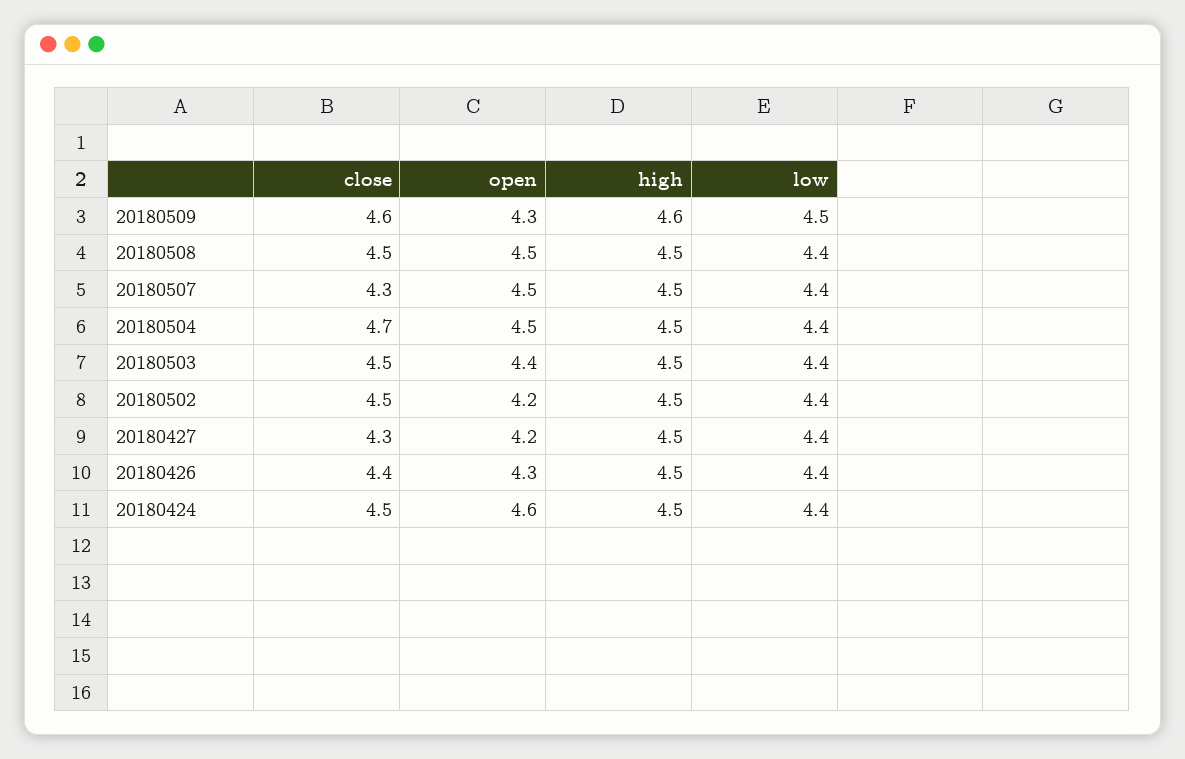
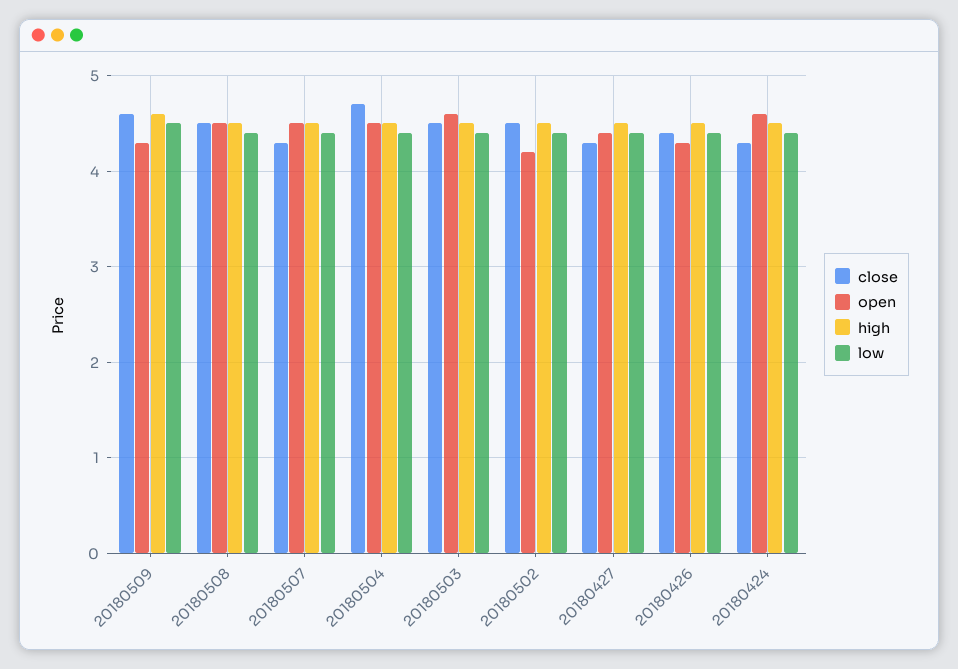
open, 20180503: 4.4 -> 4.6
open, 20180427: 4.2 -> 4.4
close, 20180424: 4.5 -> 4.3

